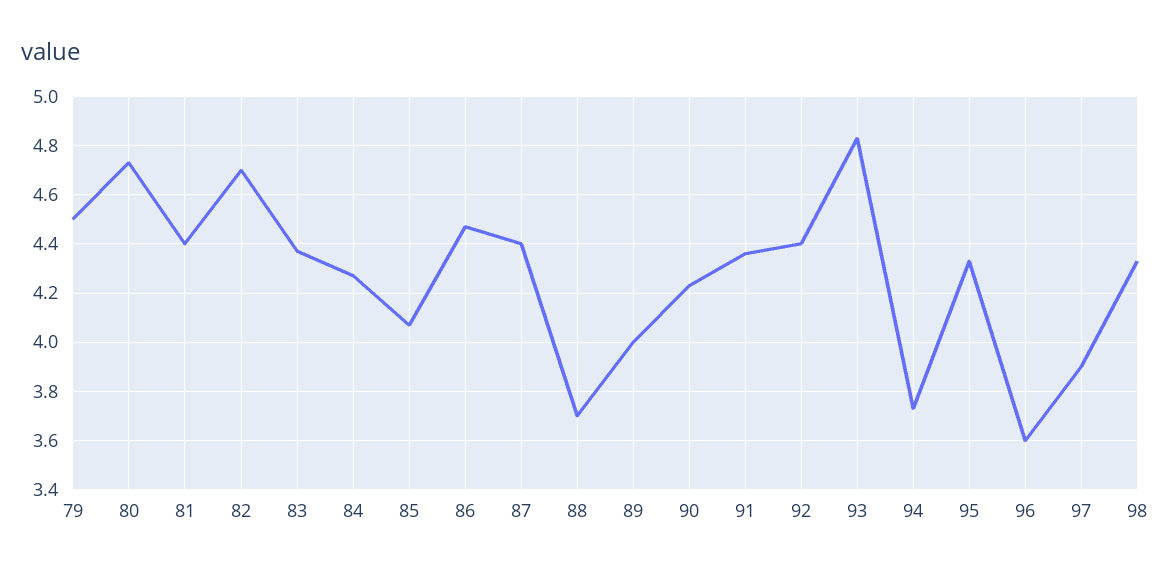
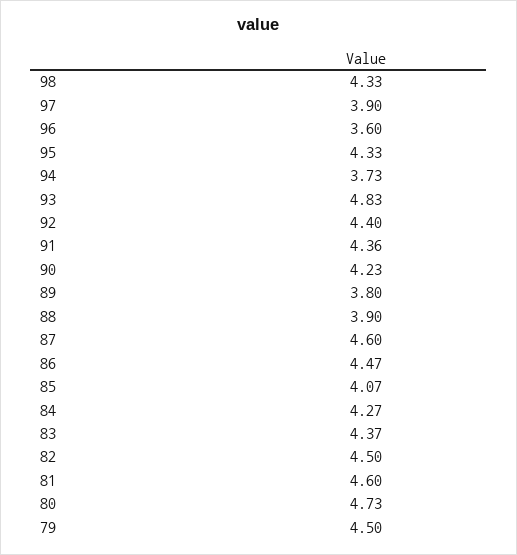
81: 4.4 -> 4.6
82: 4.7 -> 4.5
87: 4.4 -> 4.6
88: 3.7 -> 3.9
89: 4 -> 3.8

